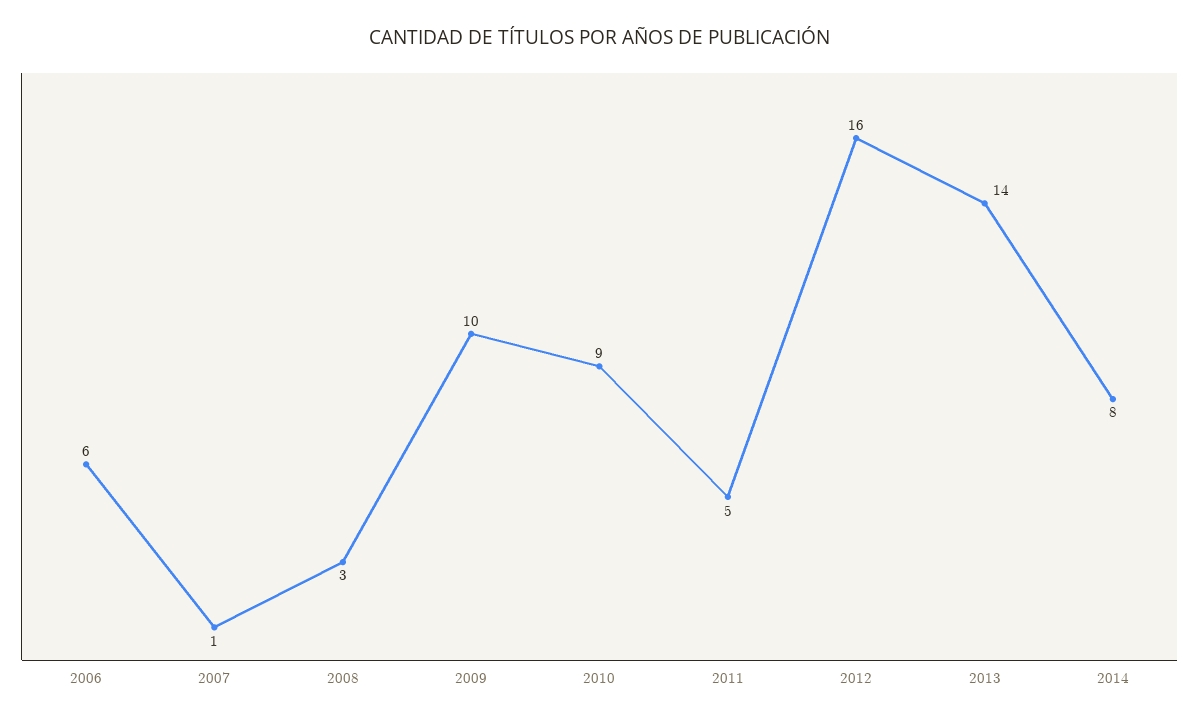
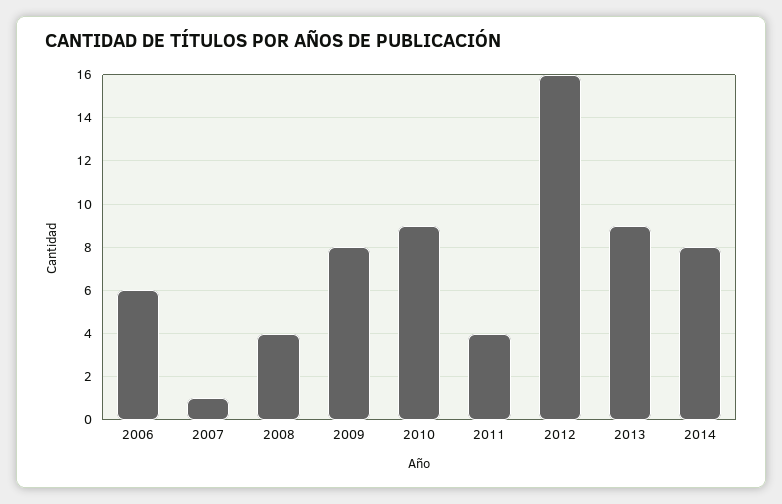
2008: 3 -> 4
2009: 10 -> 8
2011: 5 -> 4
2013: 14 -> 9

